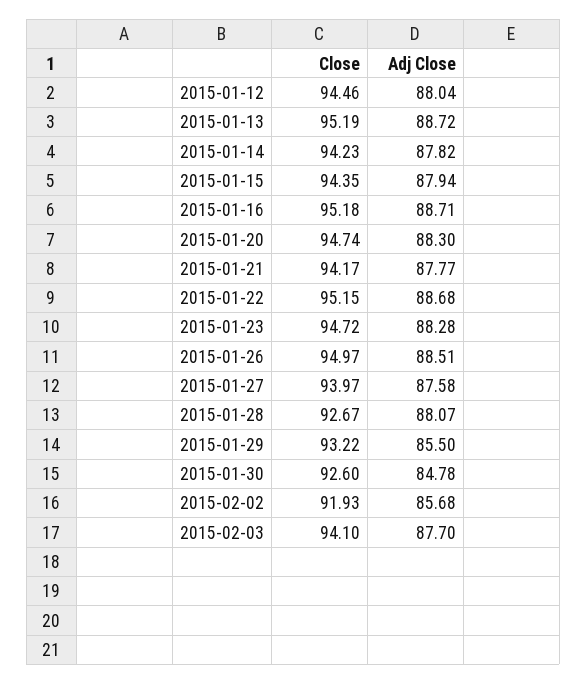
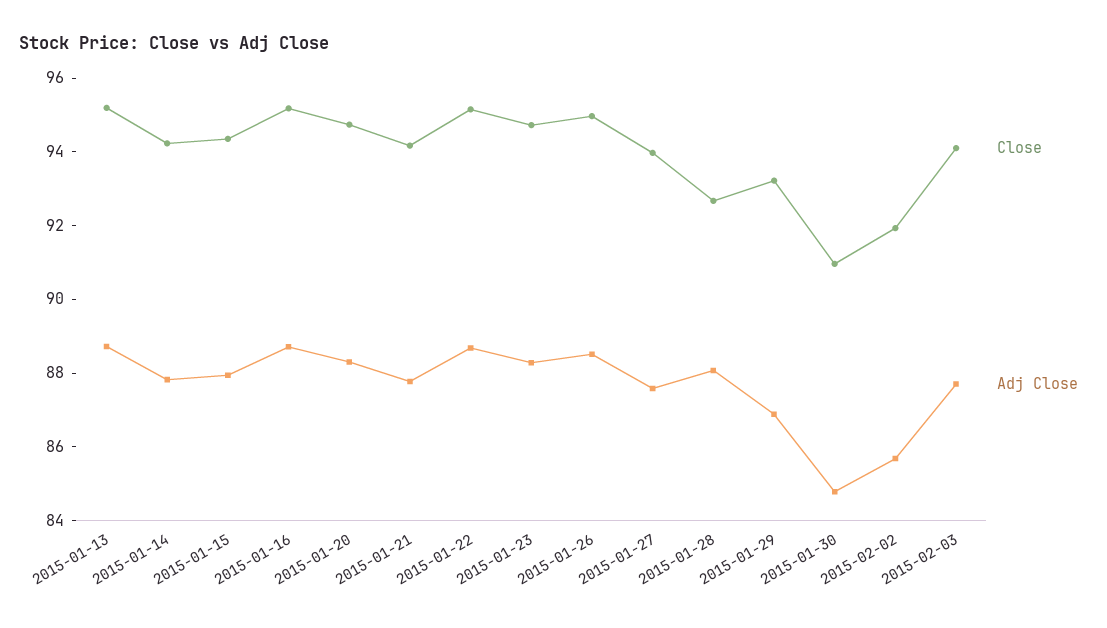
Close, 2015-01-12: 94.46 -> none
Adj Close, 2015-01-12: 88.04 -> none
Adj Close, 2015-01-29: 85.5 -> 87
Close, 2015-01-30: 92.6 -> 91

